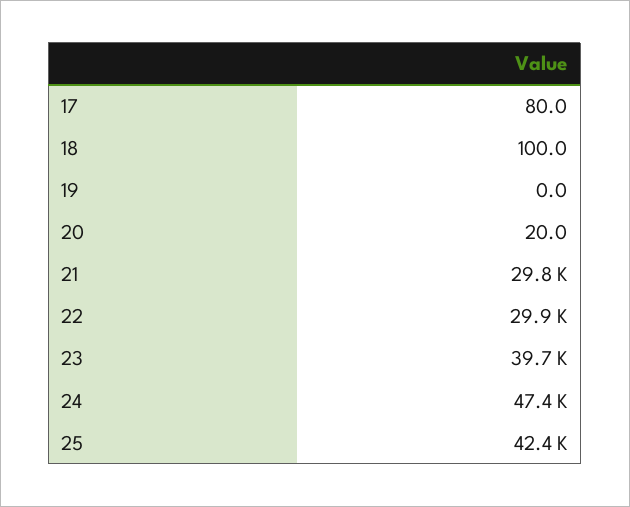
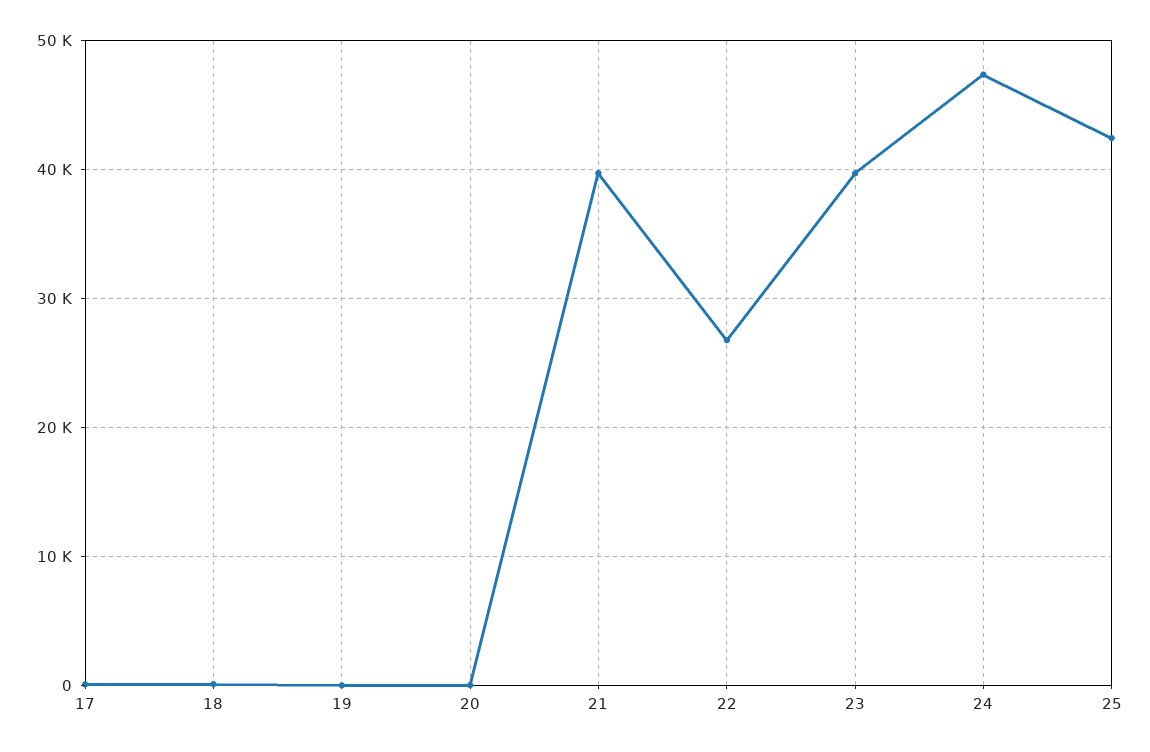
21: 29800 -> 40000
22: 29900 -> 27000

